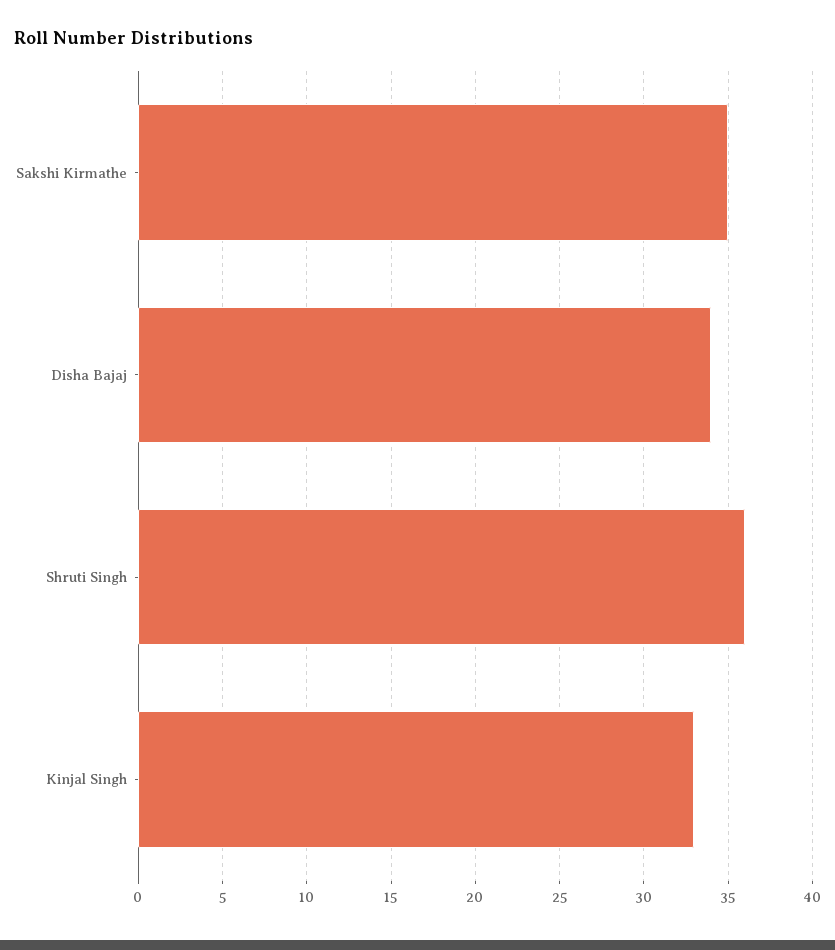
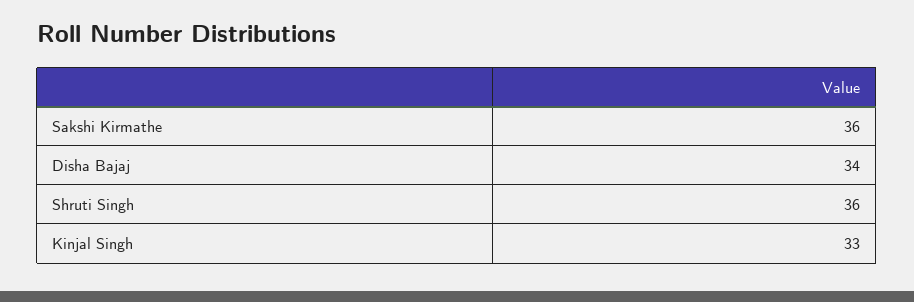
Sakshi Kirmathe: 35 -> 36

